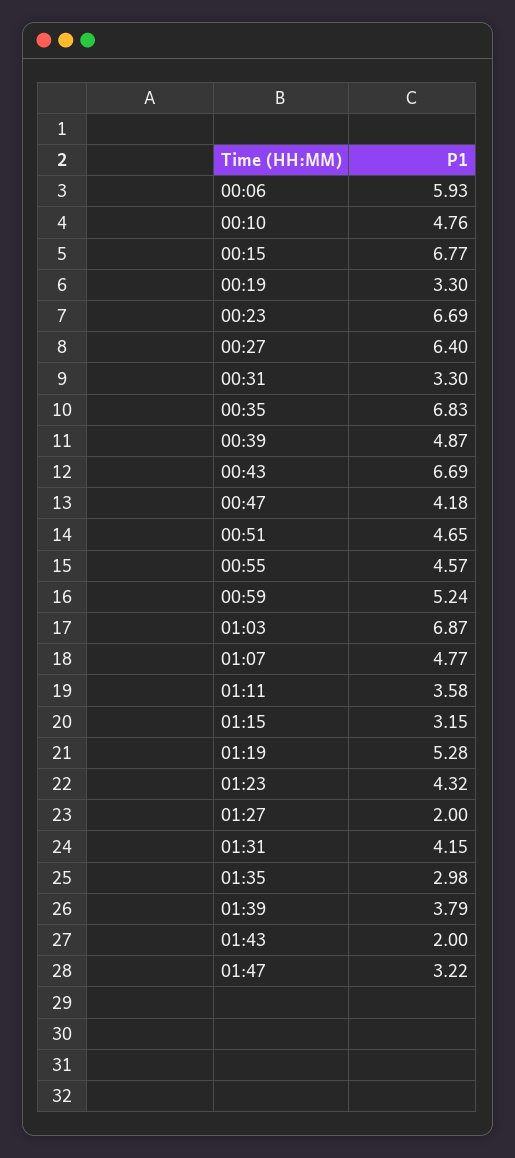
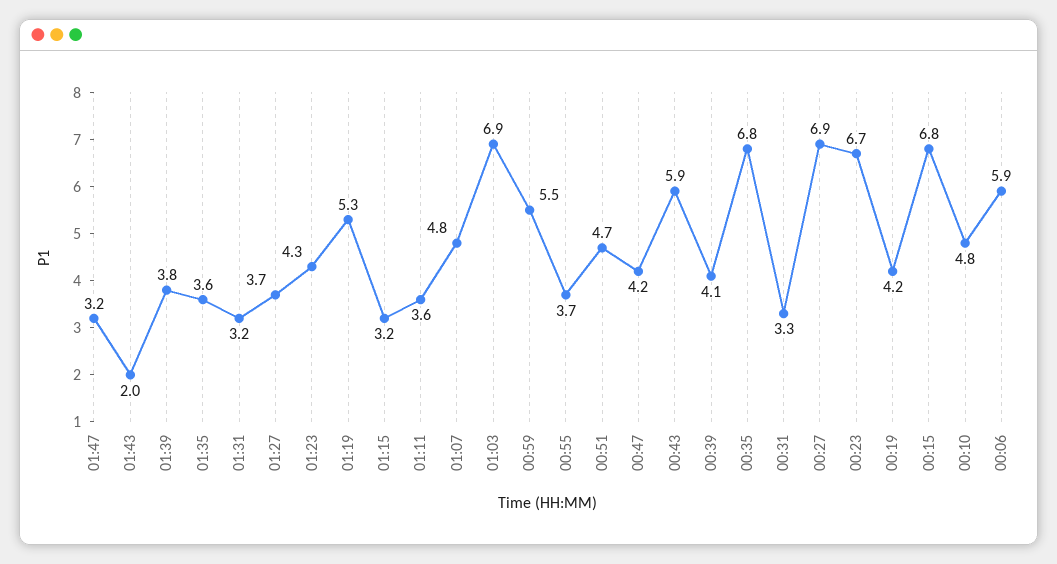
00:19: 3.3 -> 4.2
00:27: 6.4 -> 6.9
00:39: 4.87 -> 4.1
00:43: 6.69 -> 5.9
00:55: 4.57 -> 3.7
00:59: 5.24 -> 5.5
01:27: 2 -> 3.7
01:31: 4.15 -> 3.2
01:35: 2.98 -> 3.6

